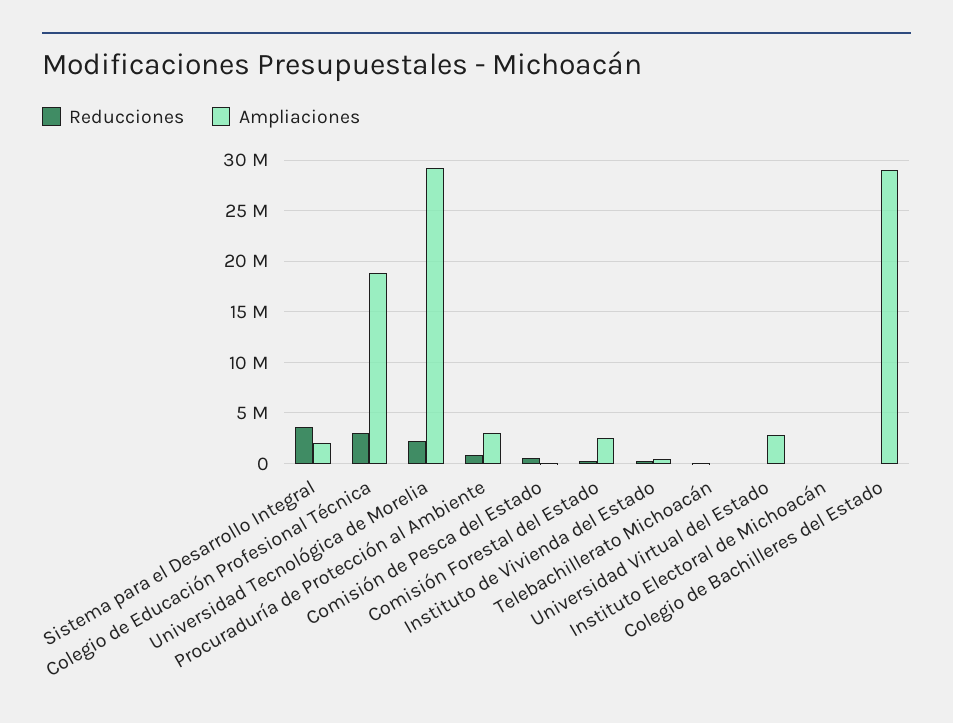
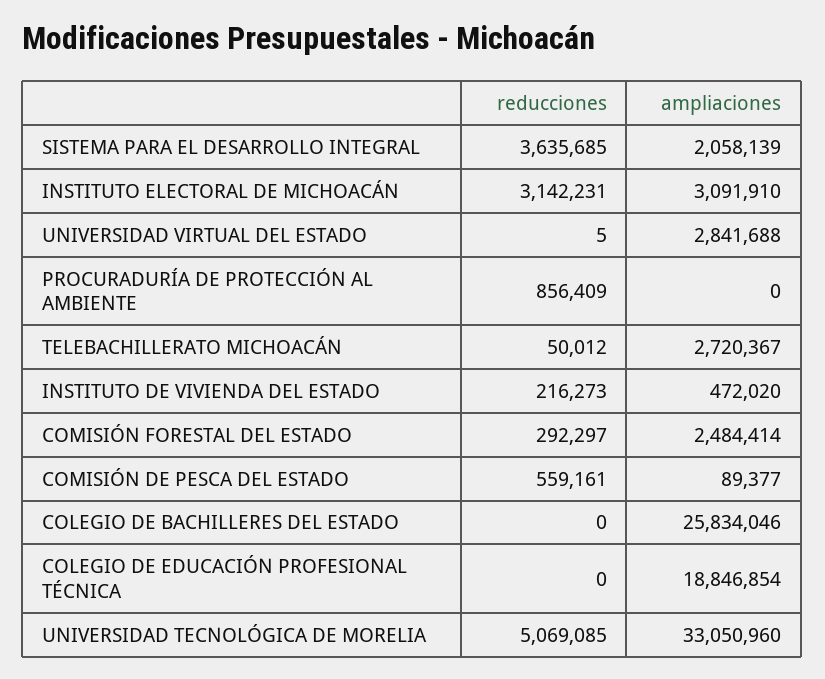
Reducciones, Colegio de Educación Profesional Técnica: 3000000 -> 0
Reducciones, Universidad Tecnológica de Morelia: 2000000 -> 5069085
Ampliaciones, Universidad Tecnológica de Morelia: 29000000 -> 33050960
Ampliaciones, Procuraduría de Protección al Ambiente: 3000000 -> 0
Ampliaciones, Telebachillerato Michoacán: 0 -> 2720367
Reducciones, Instituto Electoral de Michoacán: 0 -> 3142231
Ampliaciones, Instituto Electoral de Michoacán: 0 -> 3091910
Ampliaciones, Colegio de Bachilleres del Estado: 29000000 -> 25834046

